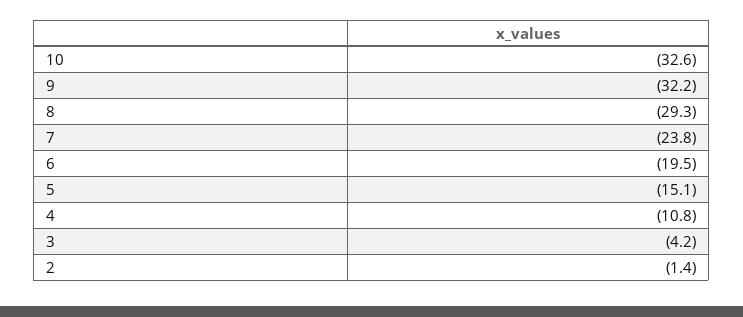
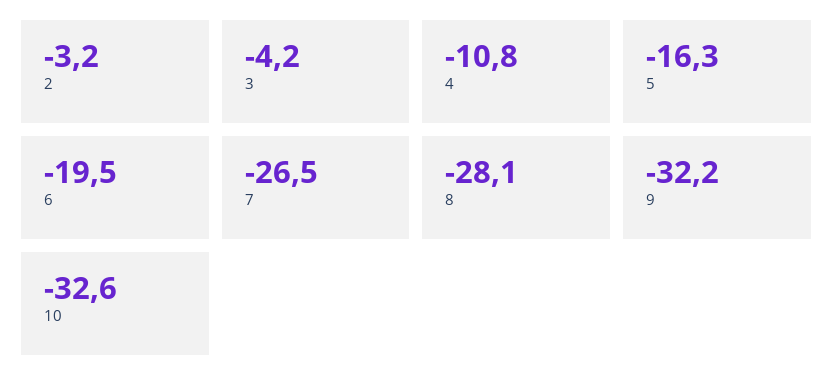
8: -29.3 -> -28.1
7: -23.8 -> -26.5
5: -15.1 -> -16.3
2: -1.4 -> -3.2

